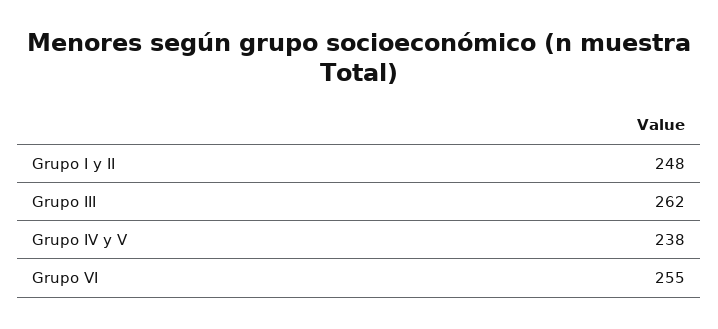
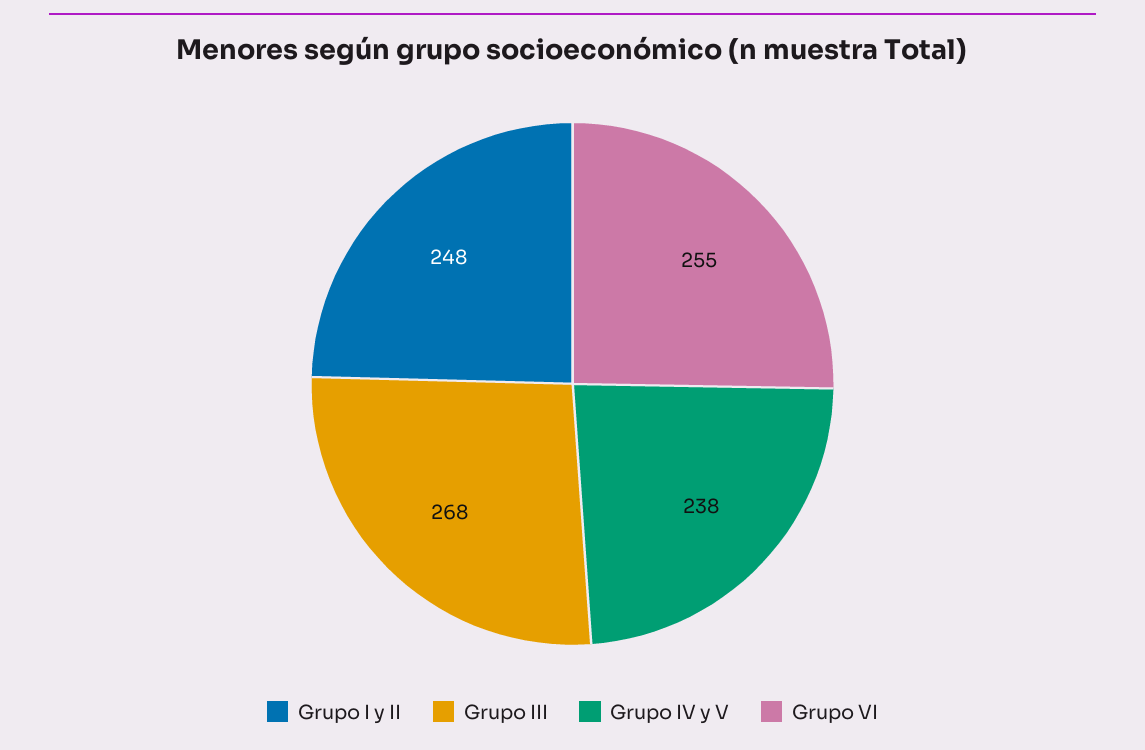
Grupo III: 262 -> 268

